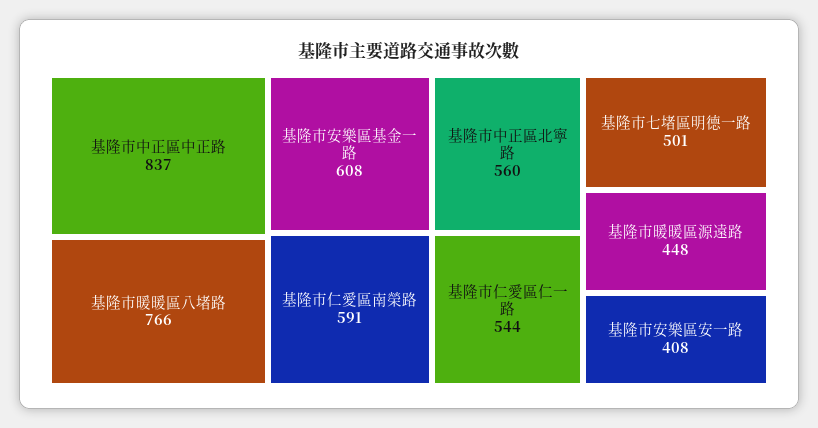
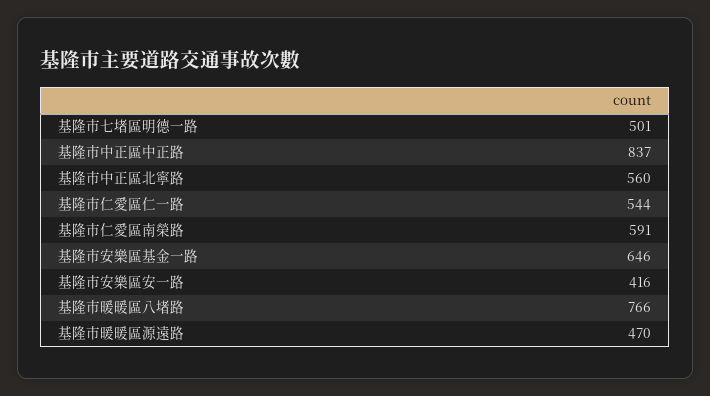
基隆市安樂區基金一路: 608 -> 646
基隆市暖暖區源遠路: 448 -> 470
基隆市安樂區安一路: 408 -> 416

